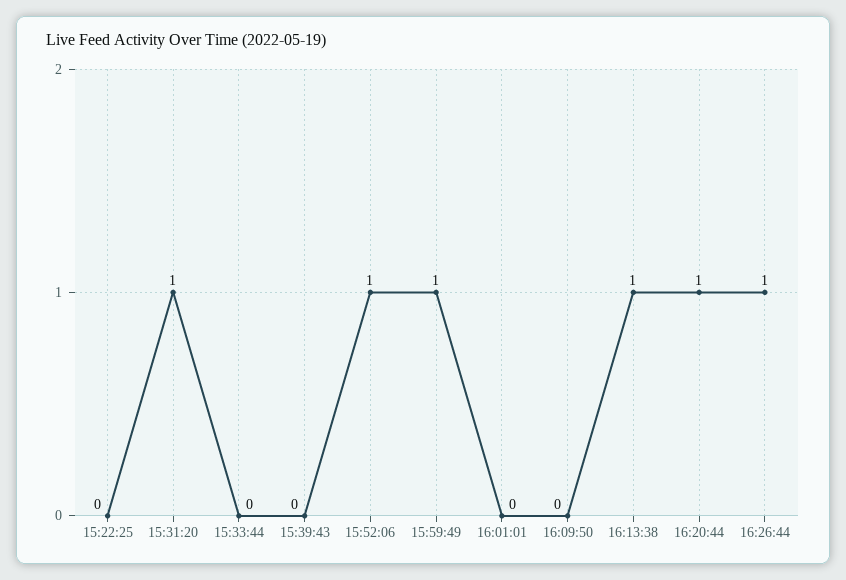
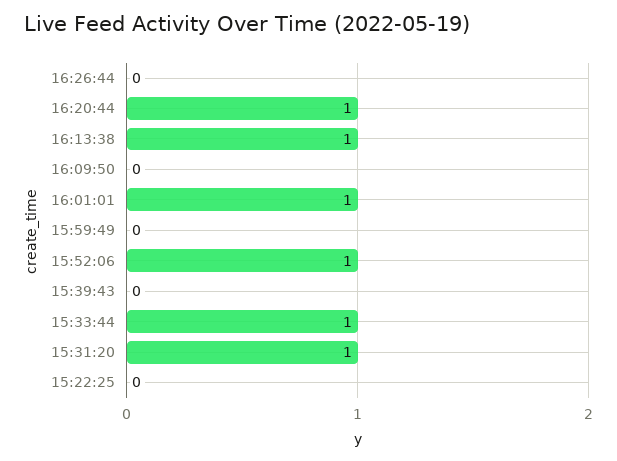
15:33:44: 0 -> 1
15:59:49: 1 -> 0
16:01:01: 0 -> 1
16:26:44: 1 -> 0

